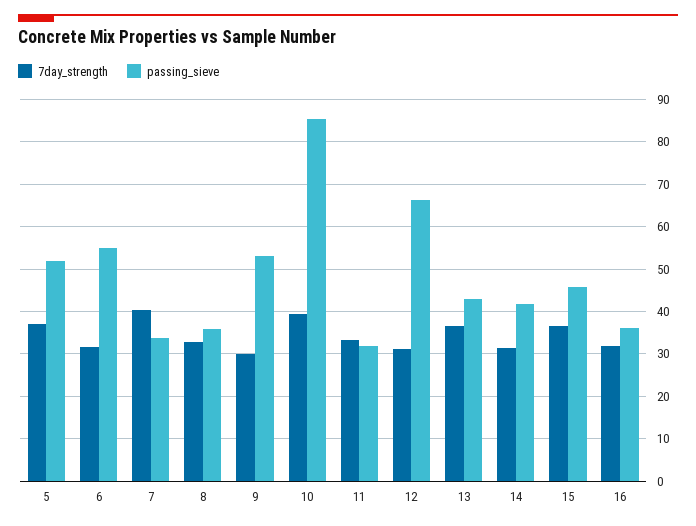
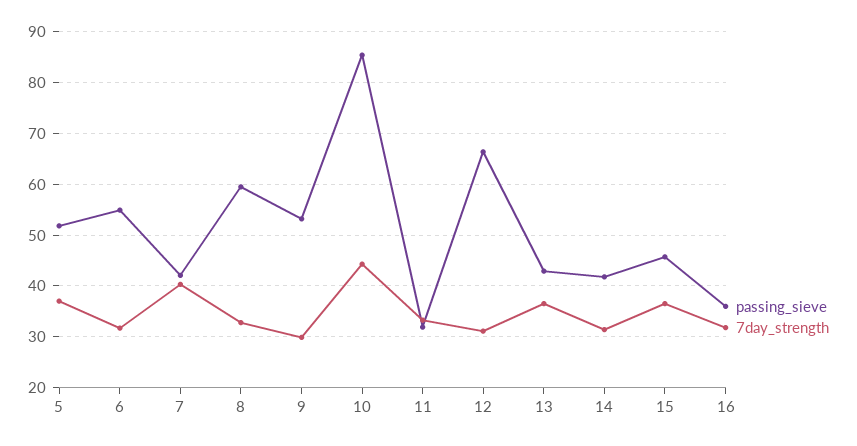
passing_sieve, 7: 34 -> 42
passing_sieve, 8: 36 -> 60
7day_strength, 10: 40 -> 44

